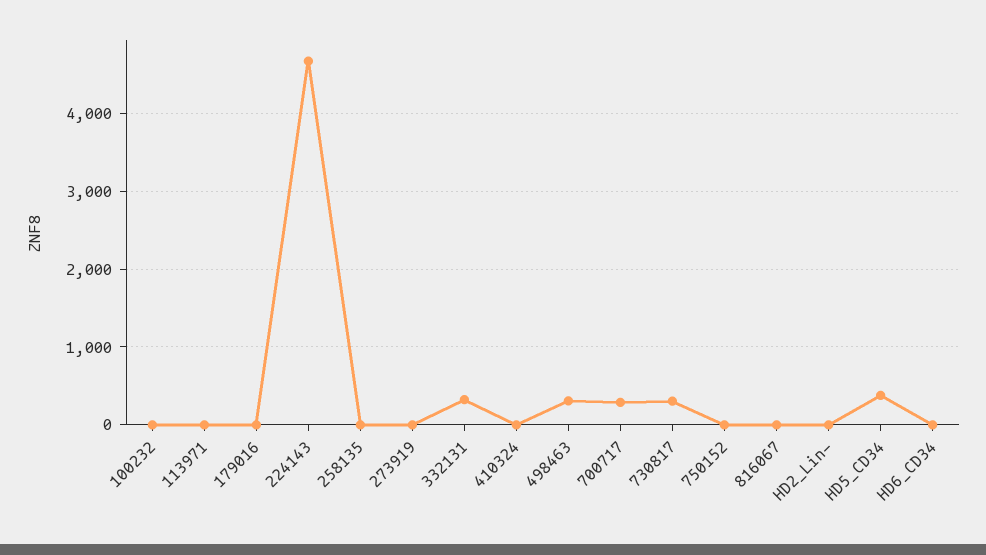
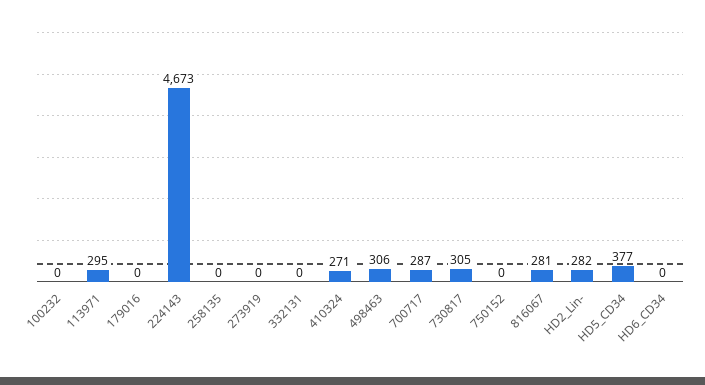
113971: 0 -> 295
332131: 300 -> 0
410324: 0 -> 271
816067: 0 -> 281
HD2_Lin-: 0 -> 282

